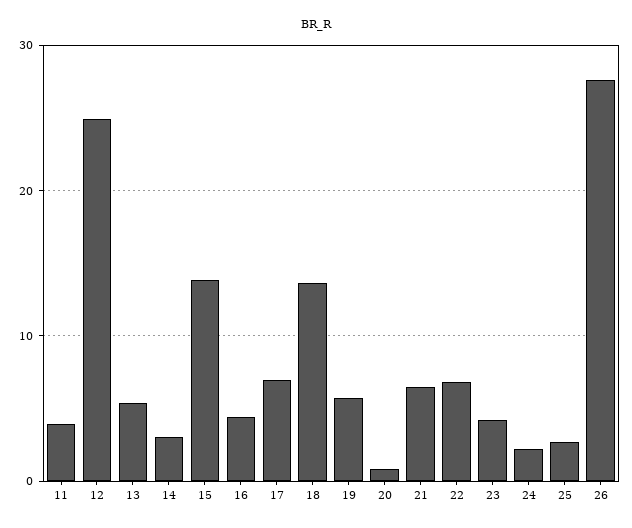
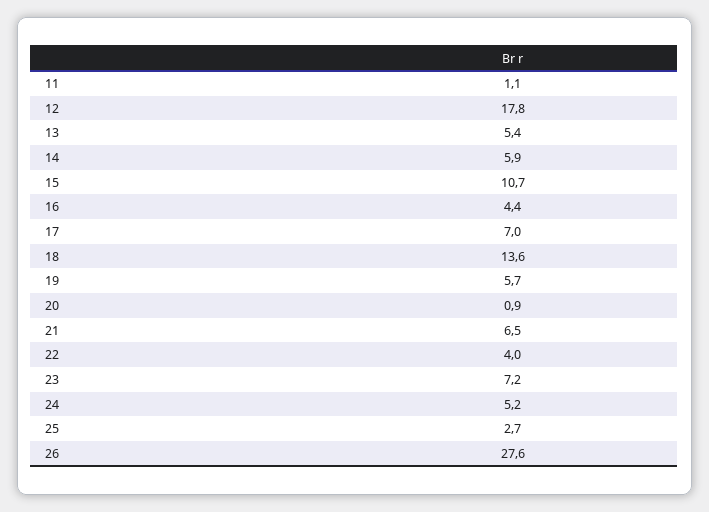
11: 4 -> 1.1
12: 25 -> 17.8
14: 3 -> 5.9
15: 14 -> 10.7
22: 7 -> 4
23: 4 -> 7.2
24: 2 -> 5.2

